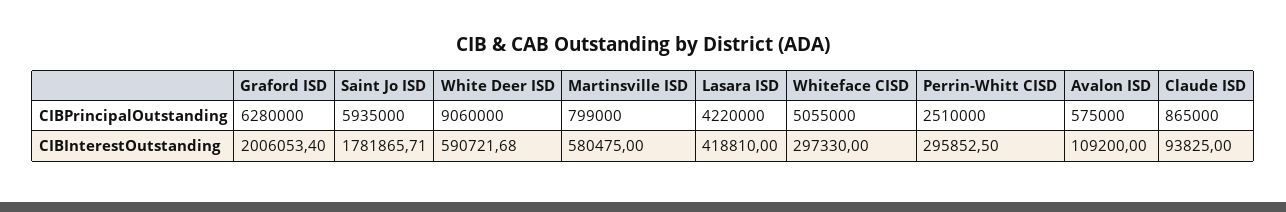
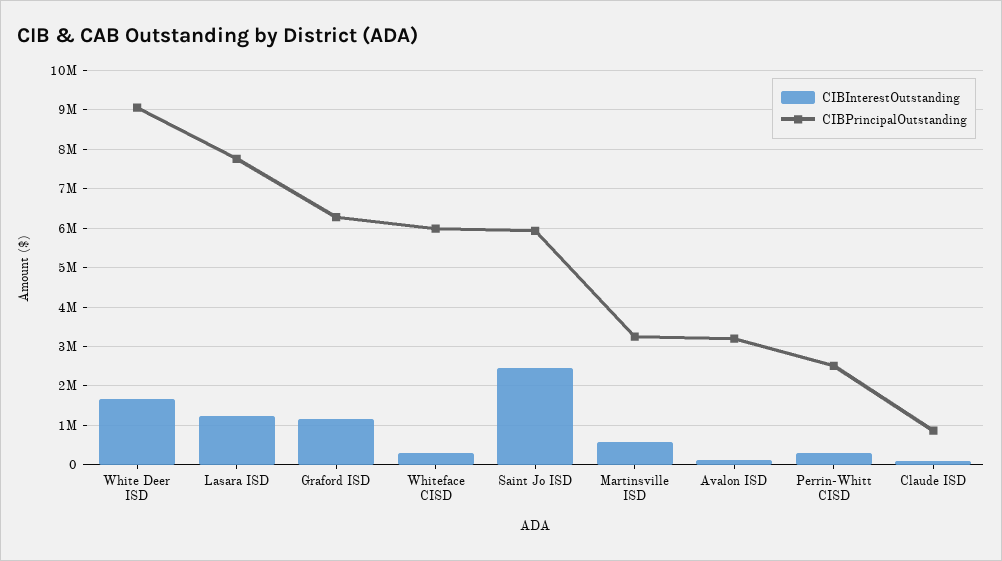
CIBPrincipalOutstanding, Martinsville ISD: 799000 -> 3200000
CIBPrincipalOutstanding, Lasara ISD: 4220000 -> 7800000
CIBPrincipalOutstanding, Whiteface CISD: 5055000 -> 6000000
CIBPrincipalOutstanding, Avalon ISD: 575000 -> 3200000
CIBInterestOutstanding, Graford ISD: 2006053.4 -> 1200000
CIBInterestOutstanding, Saint Jo ISD: 1781865.71 -> 2400000
CIBInterestOutstanding, White Deer ISD: 590721.68 -> 1600000
CIBInterestOutstanding, Lasara ISD: 418810 -> 1200000

